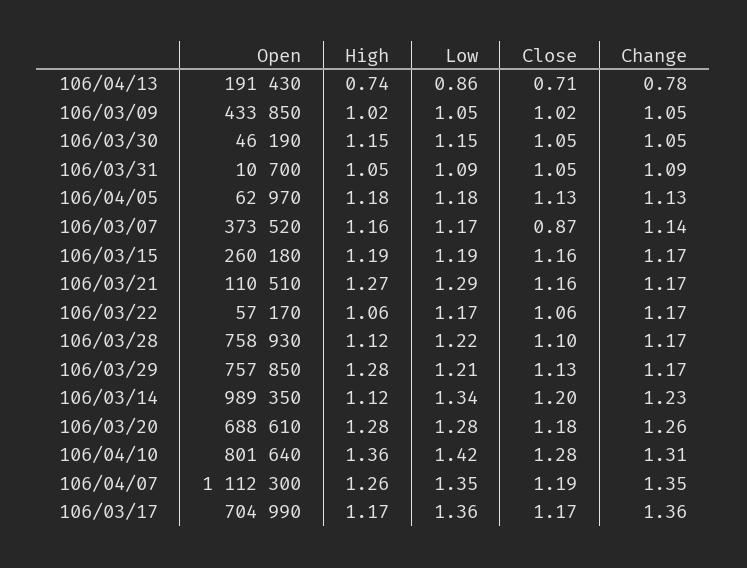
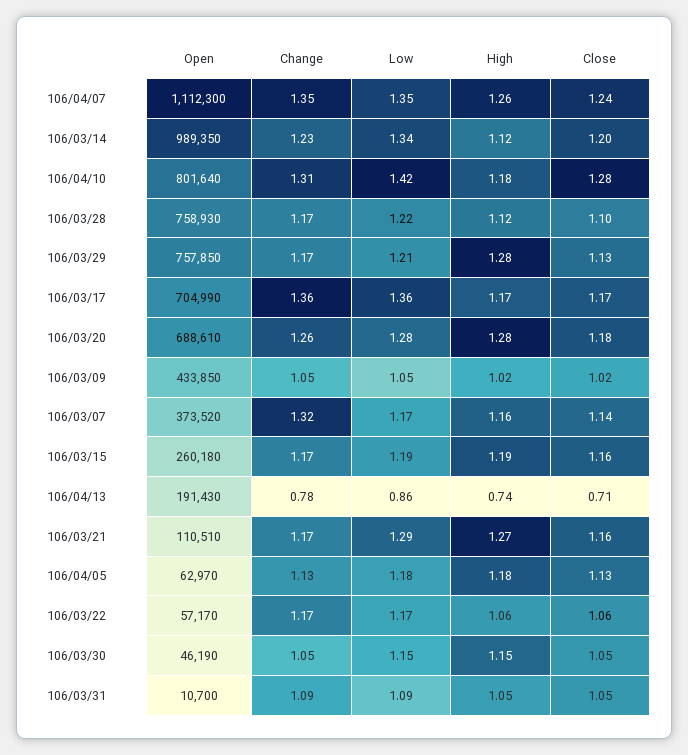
Close, 106/03/07: 0.87 -> 1.14
Change, 106/03/07: 1.14 -> 1.32
High, 106/04/10: 1.36 -> 1.18
Close, 106/04/07: 1.19 -> 1.24

